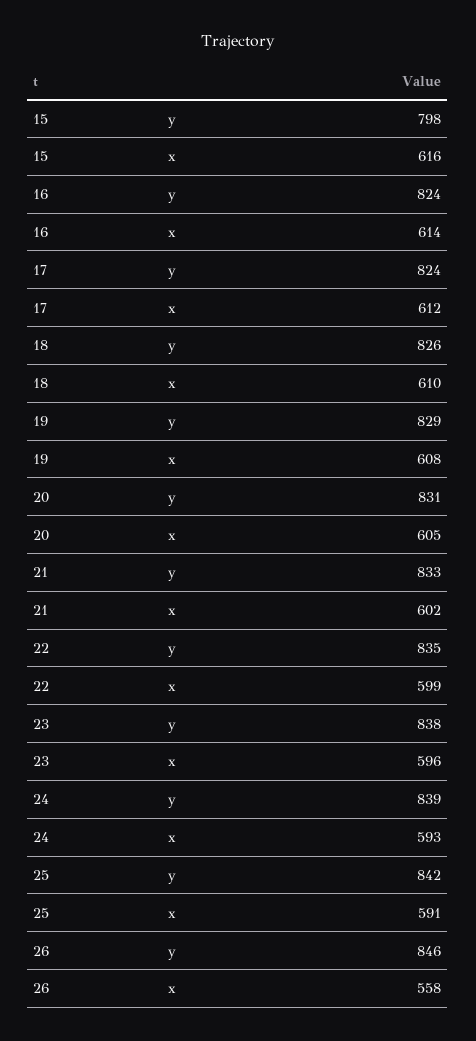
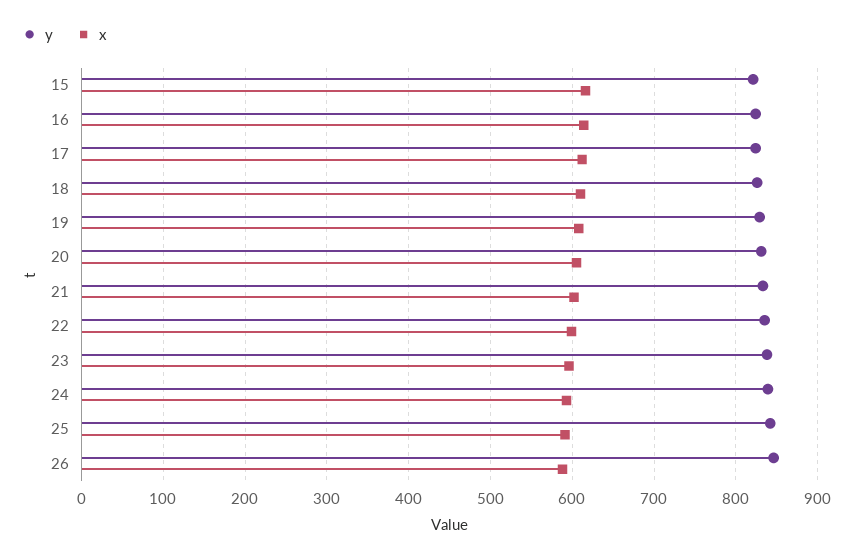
y, 15: 798 -> 820
x, 26: 558 -> 590

